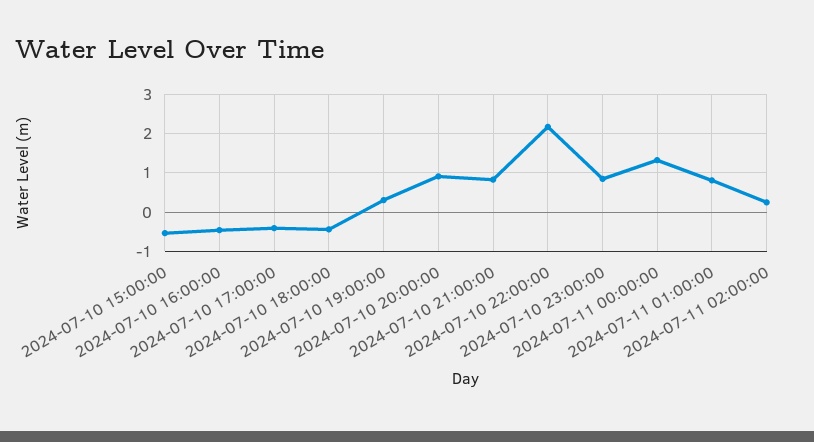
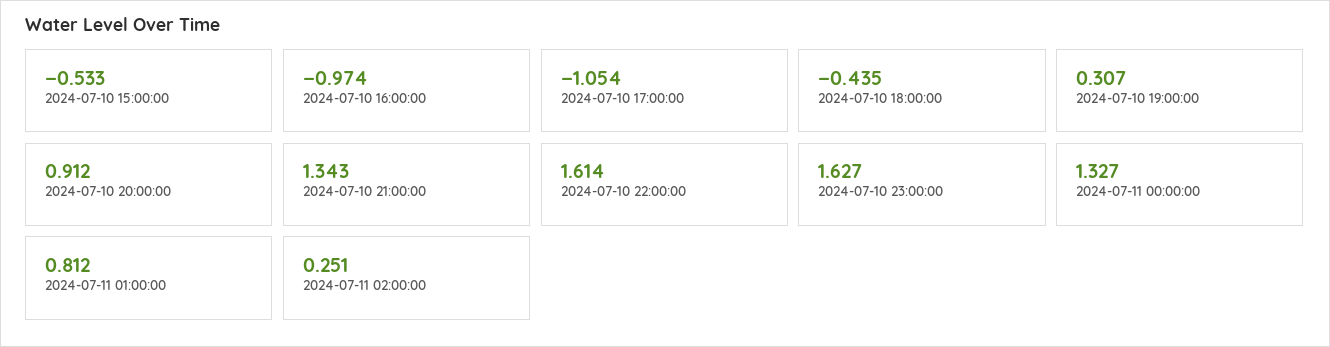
2024-07-10 16:00:00: -0.4 -> -0.974
2024-07-10 17:00:00: -0.4 -> -1.054
2024-07-10 21:00:00: 0.8 -> 1.343
2024-07-10 22:00:00: 2.2 -> 1.614
2024-07-10 23:00:00: 0.8 -> 1.627

